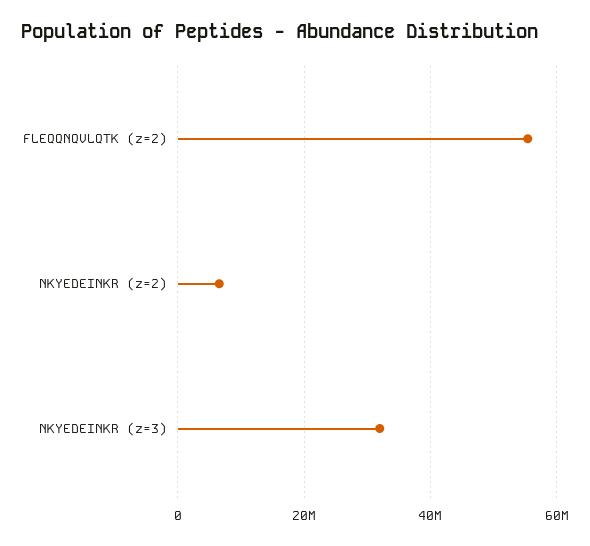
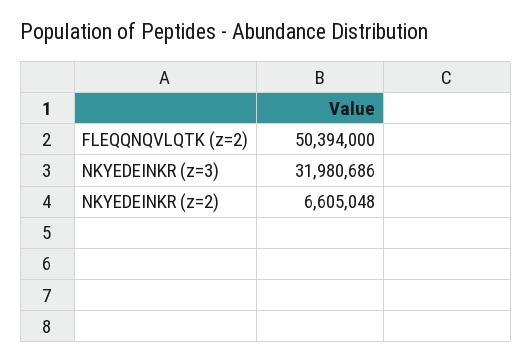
FLEQQNQVLQTK (z=2): 56000000 -> 50394000

